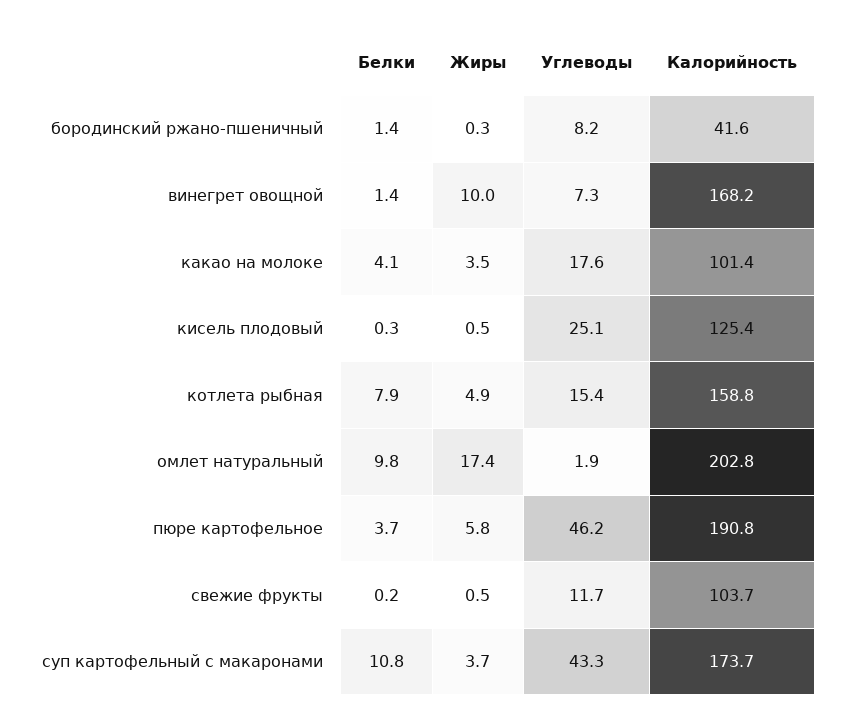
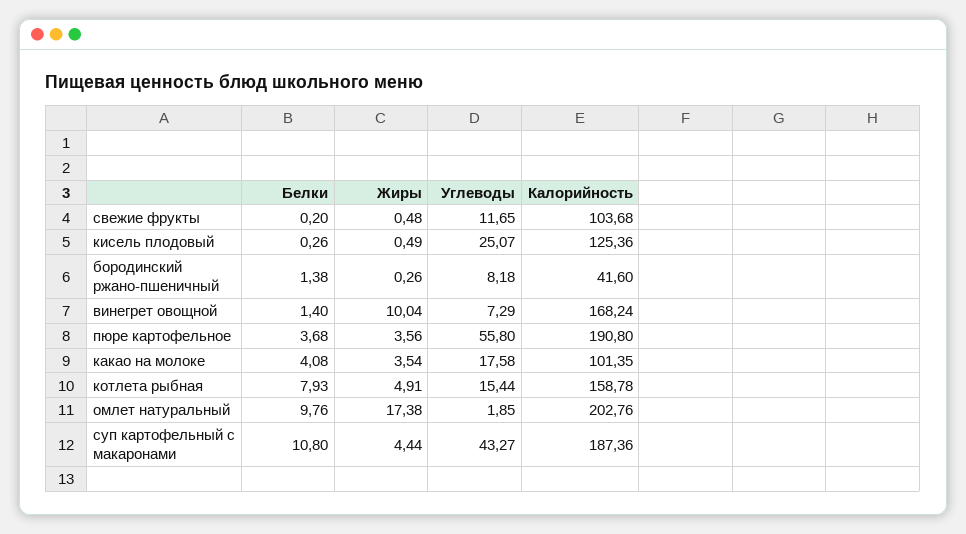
Жиры, пюре картофельное: 5.8 -> 3.56
Углеводы, пюре картофельное: 46.2 -> 55.8
Жиры, суп картофельный с макаронами: 3.7 -> 4.44
Калорийность, суп картофельный с макаронами: 173.7 -> 187.36

